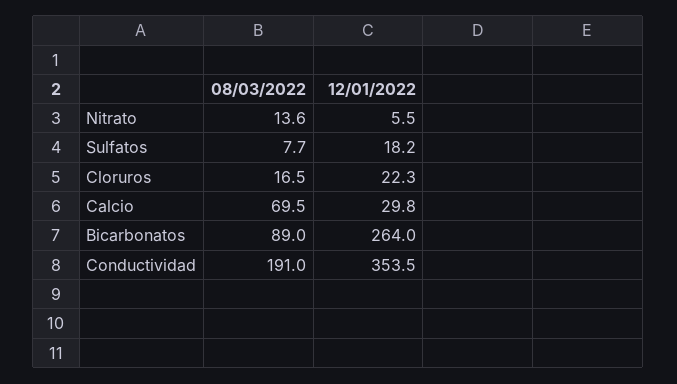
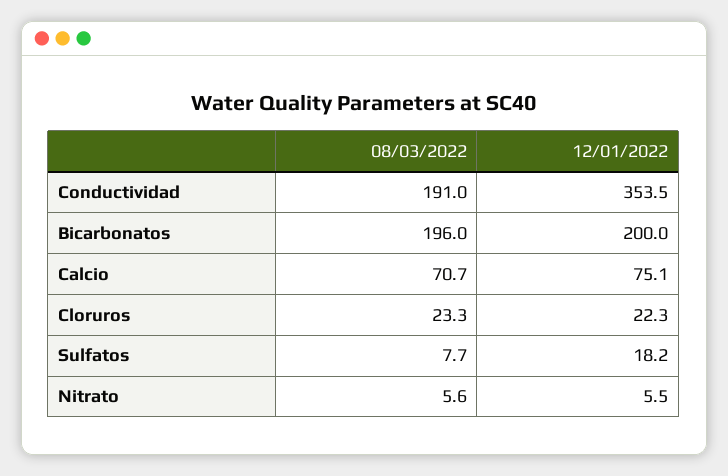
08/03/2022, Nitrato: 13.6 -> 5.6
08/03/2022, Cloruros: 16.5 -> 23.3
08/03/2022, Calcio: 69.5 -> 70.7
12/01/2022, Calcio: 29.8 -> 75.1
08/03/2022, Bicarbonatos: 89 -> 196
12/01/2022, Bicarbonatos: 264 -> 200

